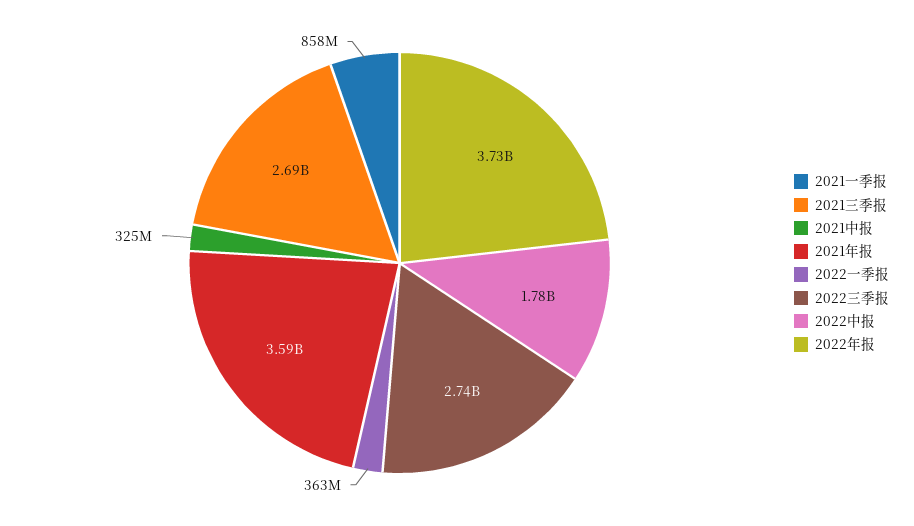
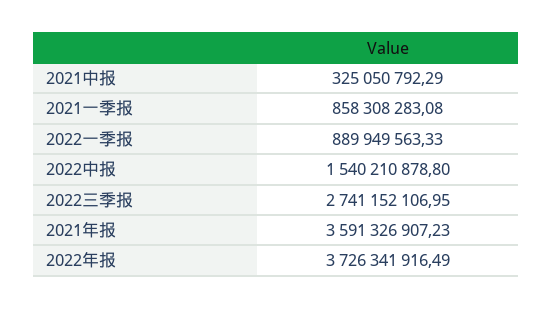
2021三季报: 2690000000 -> none
2022一季报: 363000000 -> 889949563.33
2022中报: 1780000000 -> 1540210878.8

